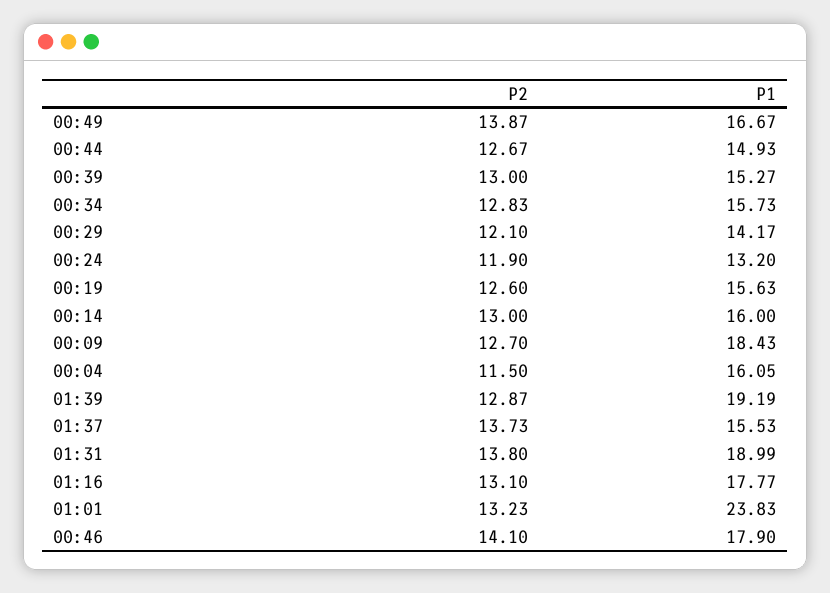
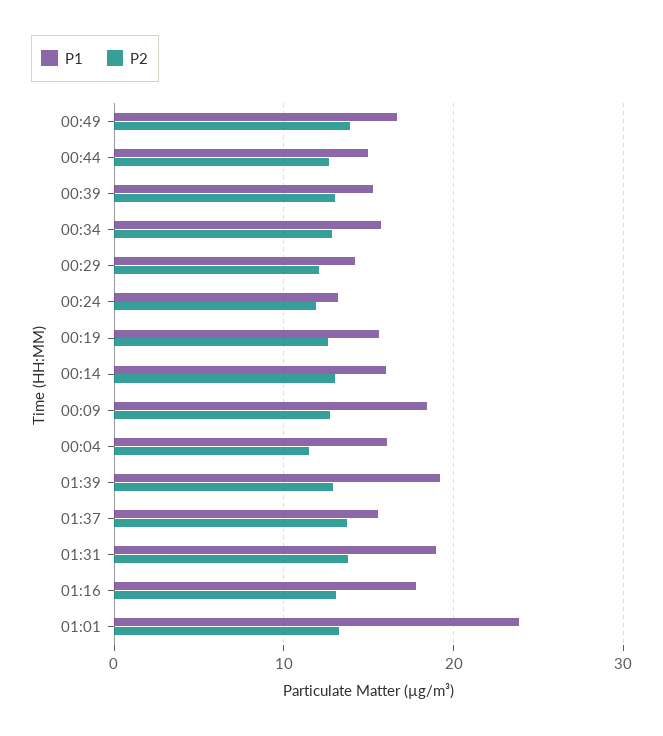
P2, 00:46: 14.1 -> none
P1, 00:46: 17.9 -> none

